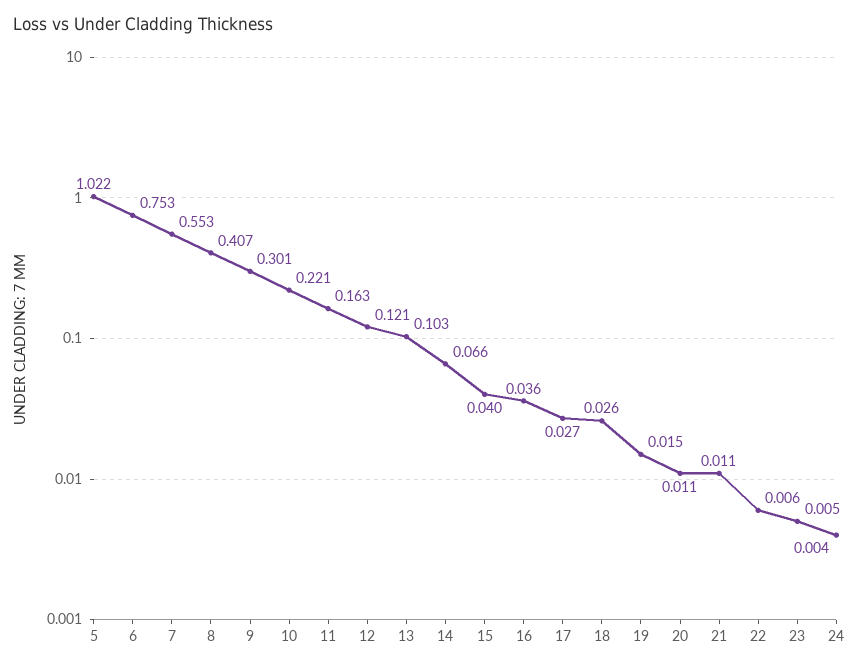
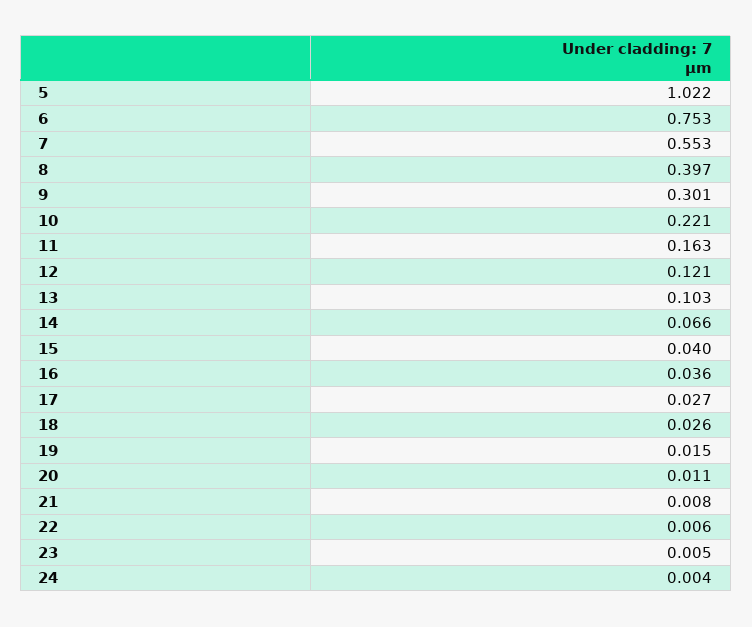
8: 0.407 -> 0.397
21: 0.011 -> 0.008

